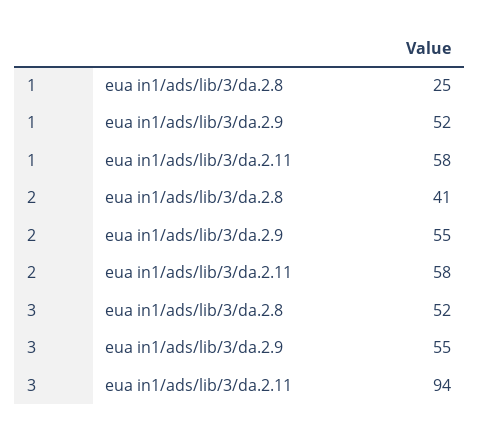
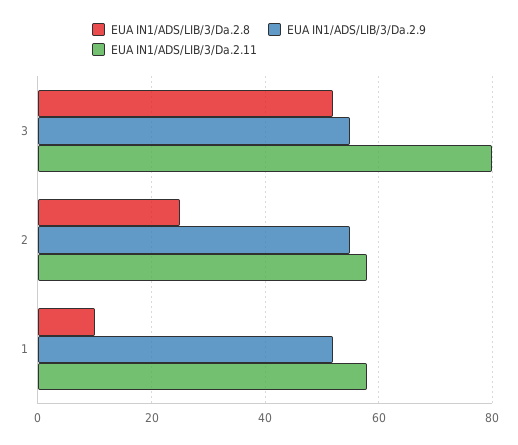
eua in1/ads/lib/3/da.2.8, 1: 25 -> 10
eua in1/ads/lib/3/da.2.8, 2: 41 -> 25
eua in1/ads/lib/3/da.2.11, 3: 94 -> 80

